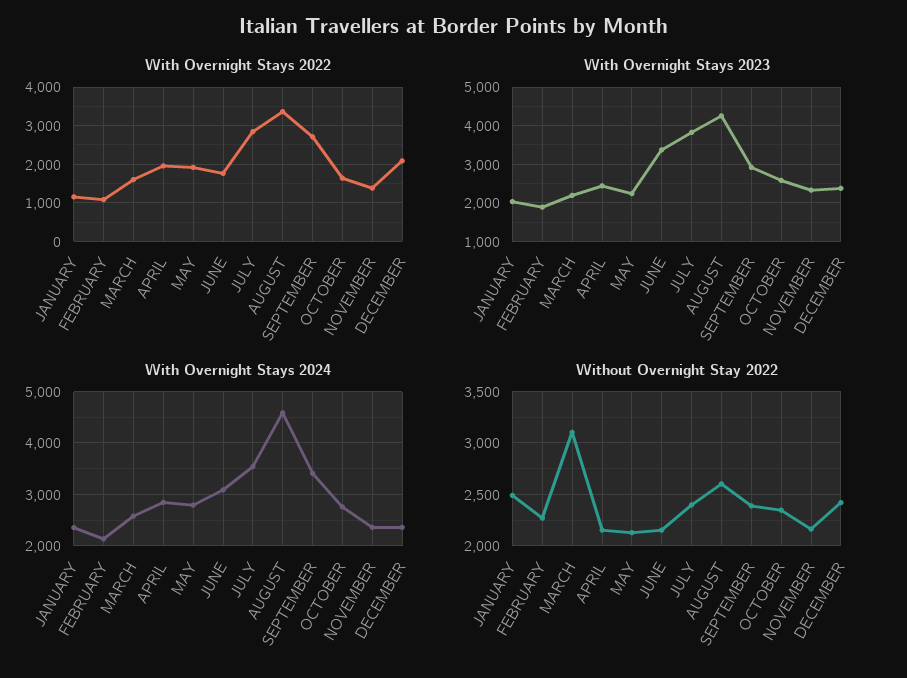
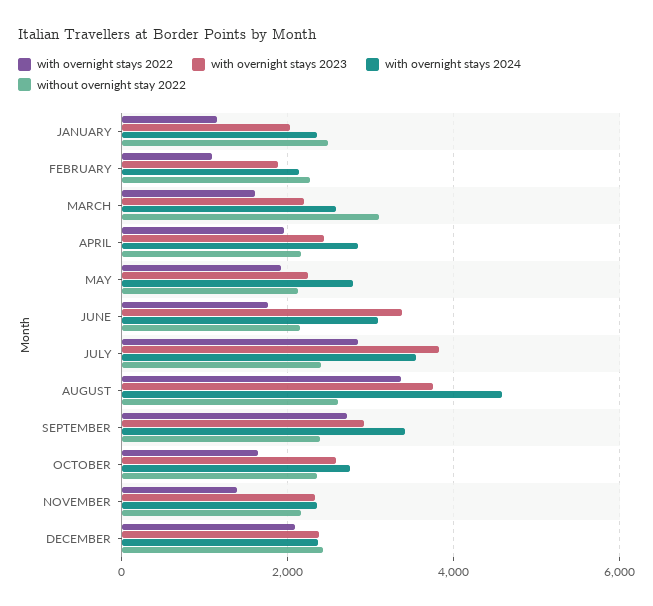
With Overnight Stays 2023, AUGUST: 4200 -> 3800

